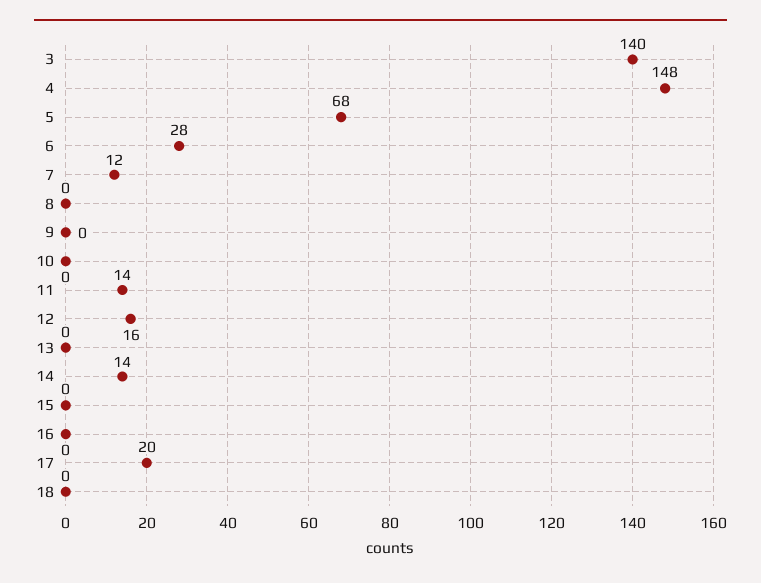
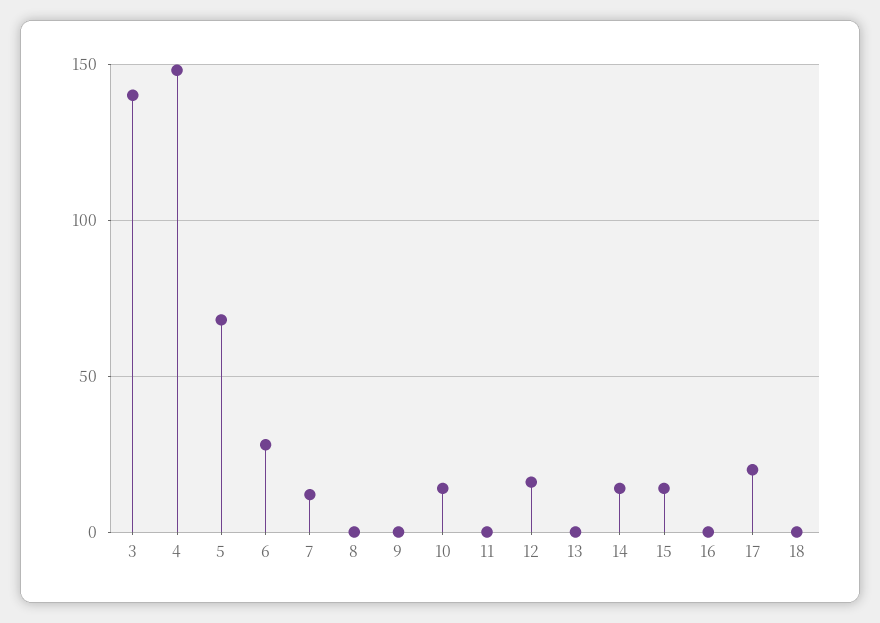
10: 0 -> 15
11: 14 -> 0
15: 0 -> 15

